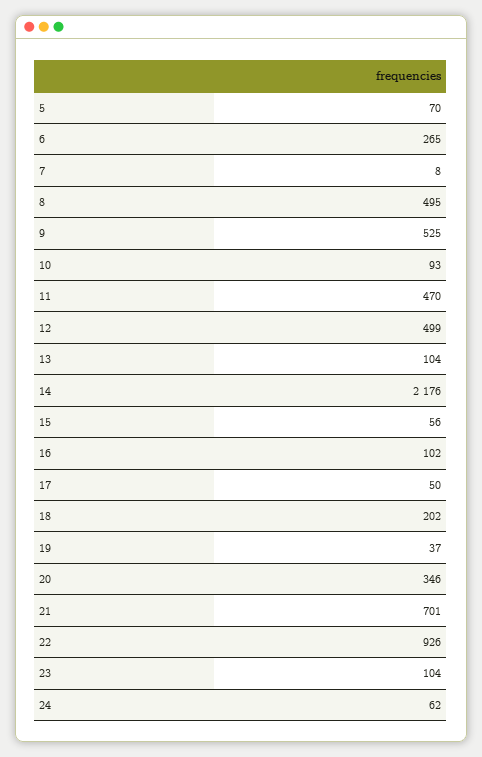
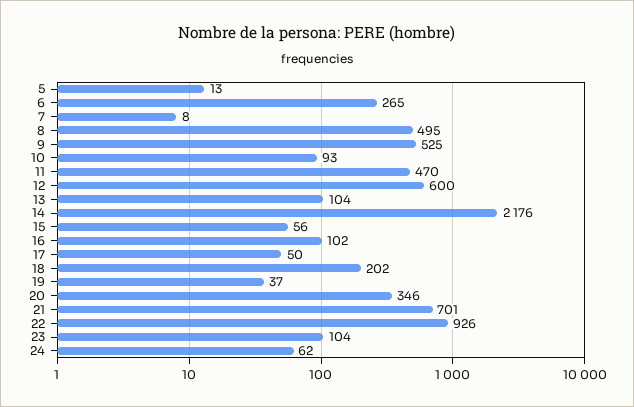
5: 70 -> 13
12: 499 -> 600

